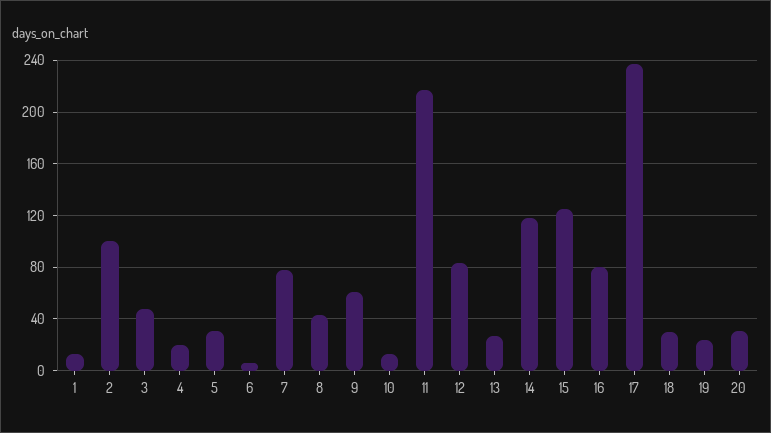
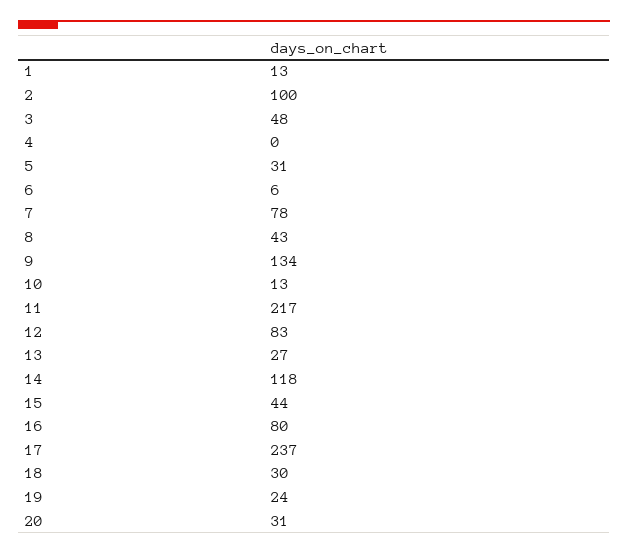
4: 20 -> 0
9: 60 -> 134
15: 125 -> 44

